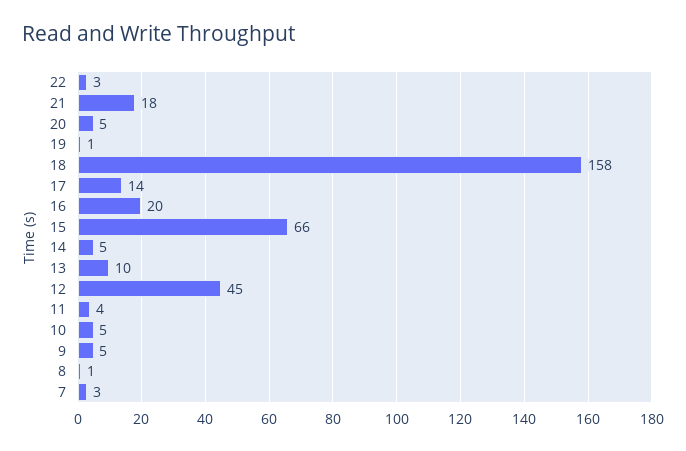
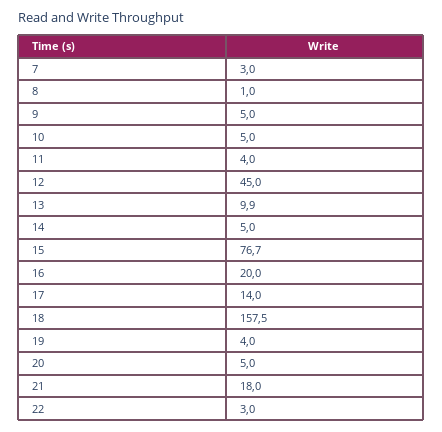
19: 1 -> 4
15: 66 -> 76.7

